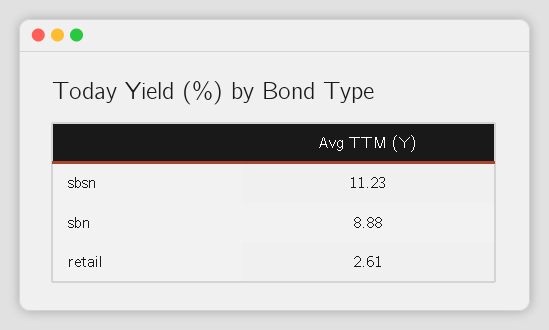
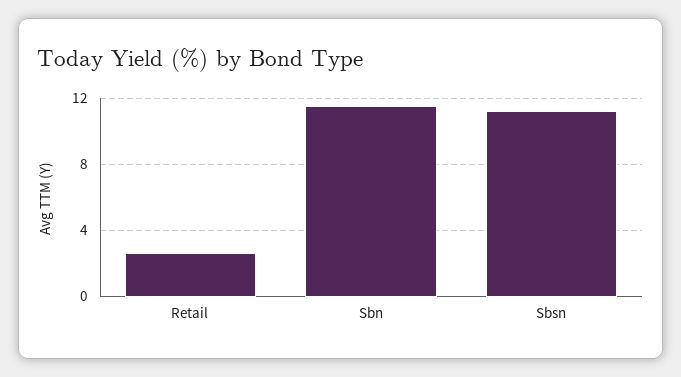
sbn: 8.88 -> 11.5

